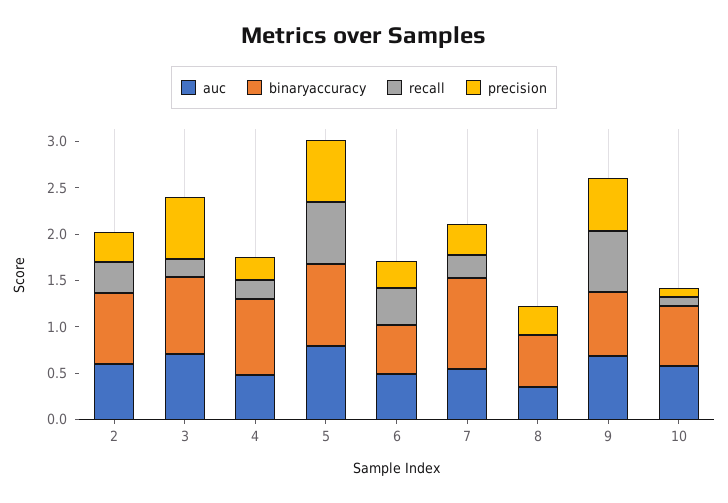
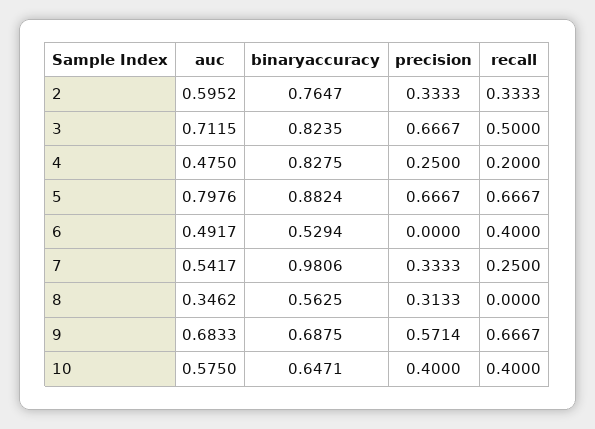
recall, 3: 0.2 -> 0.5
precision, 6: 0.3 -> 0
recall, 10: 0.1 -> 0.4
precision, 10: 0.1 -> 0.4

